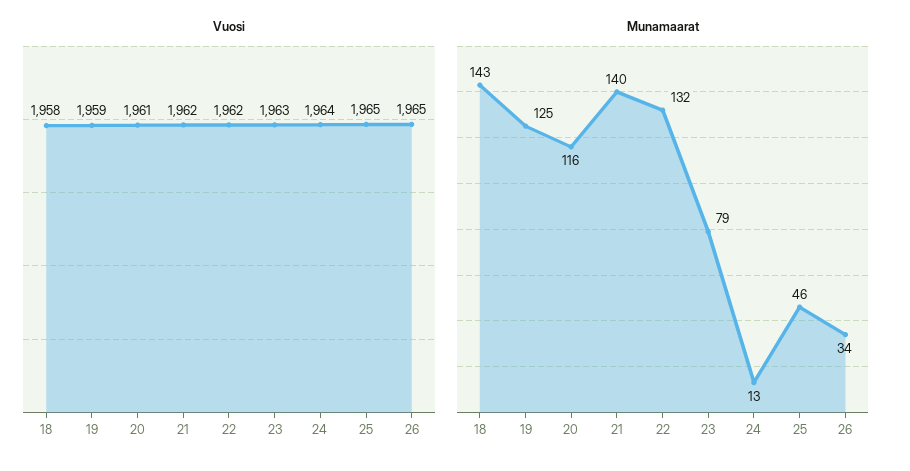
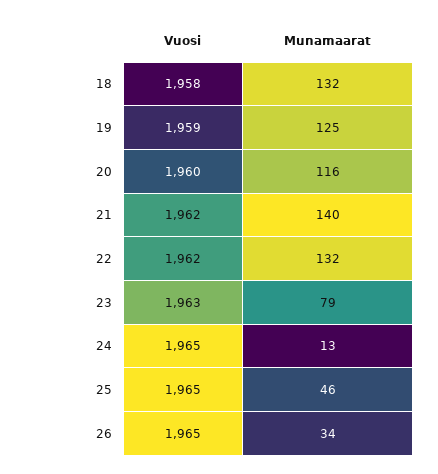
Vuosi, 20: 1961 -> 1960
Vuosi, 24: 1964 -> 1965
Munamaarat, 18: 143 -> 132

